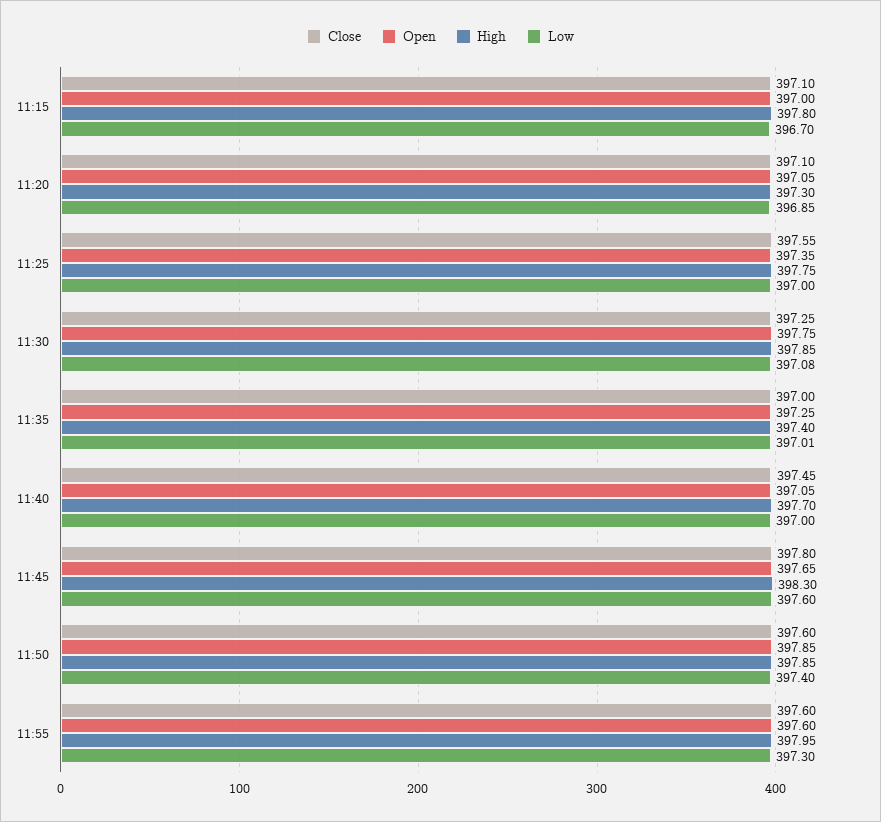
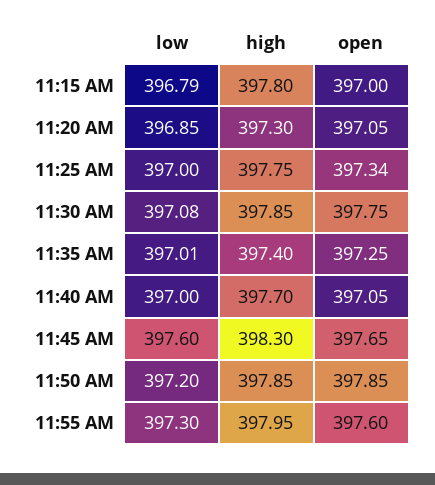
Close, 11:15: 397.1 -> none
Low, 11:15: 396.7 -> 396.79
Close, 11:20: 397.1 -> none
Close, 11:25: 397.55 -> none
Open, 11:25: 397.35 -> 397.34
Close, 11:30: 397.25 -> none
Close, 11:35: 397 -> none
Close, 11:40: 397.45 -> none
Close, 11:45: 397.8 -> none
Close, 11:50: 397.6 -> none
Low, 11:50: 397.4 -> 397.2
Close, 11:55: 397.6 -> none

